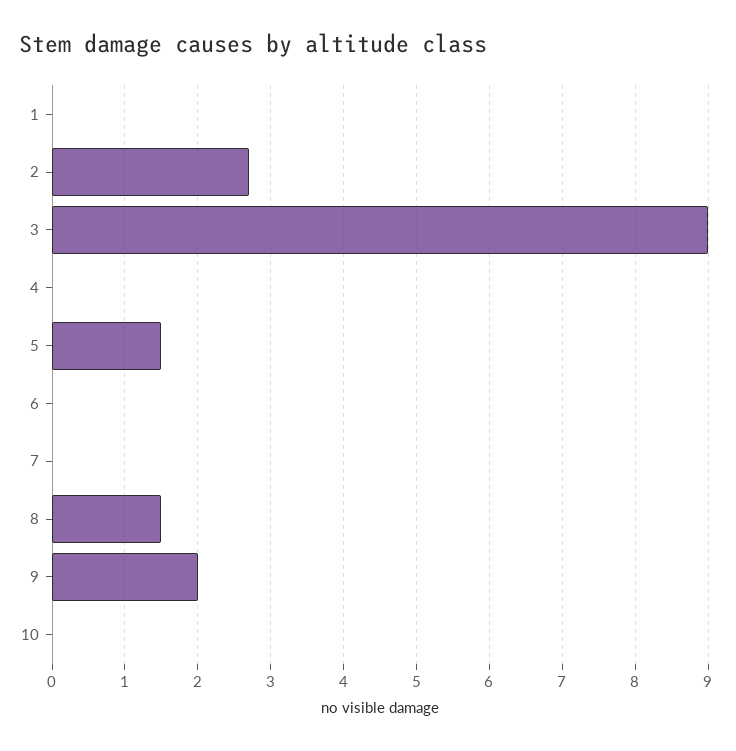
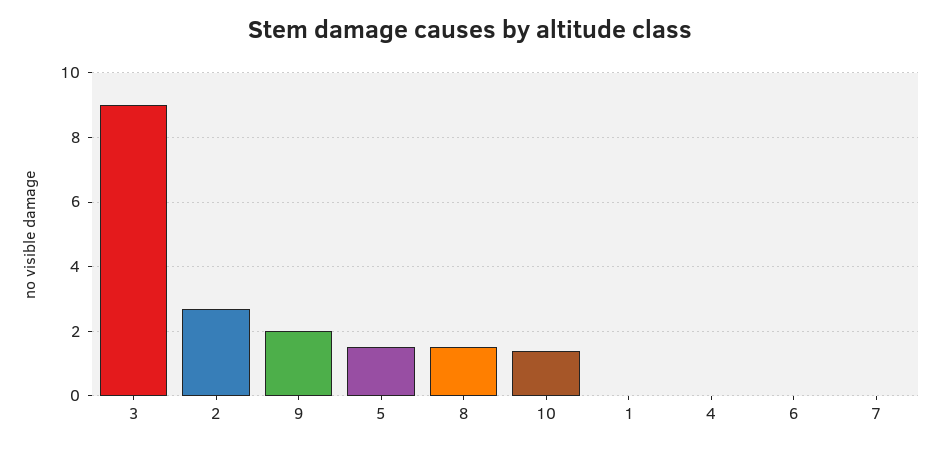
10: 0 -> 1.5

